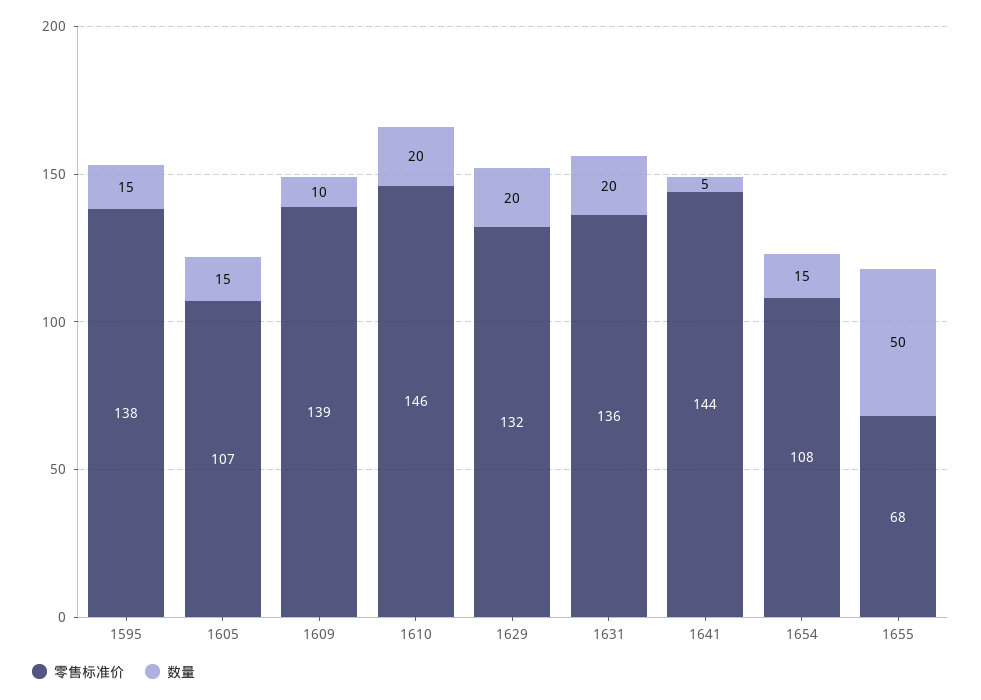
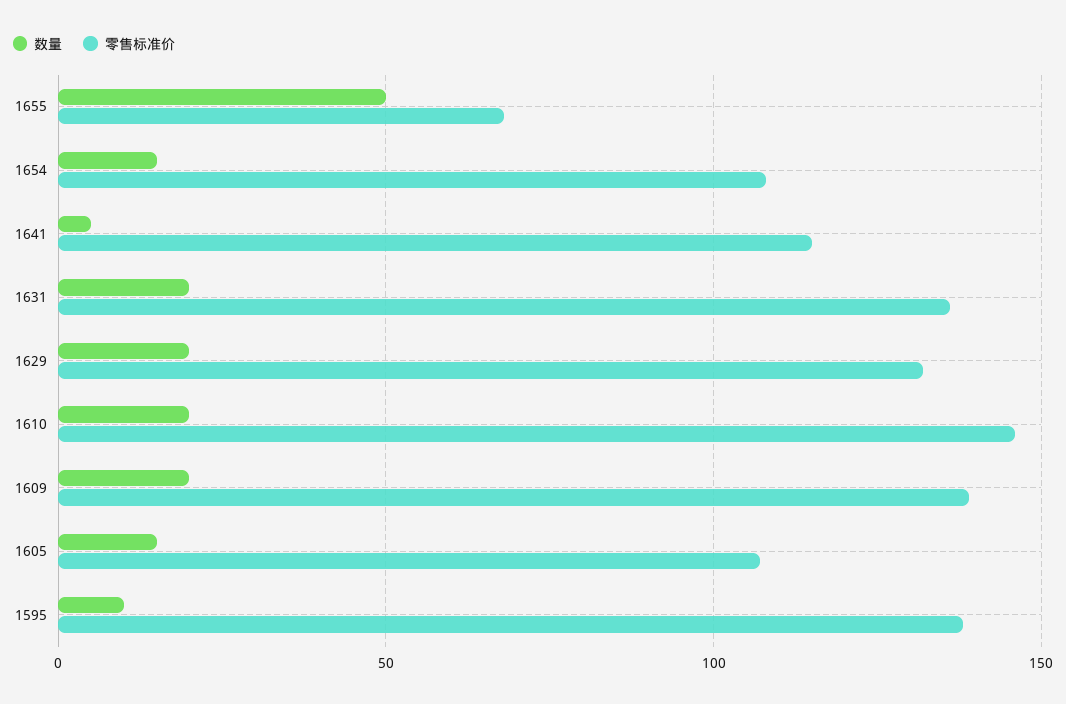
数量, 1595: 15 -> 10
数量, 1609: 10 -> 20
零售标准价, 1641: 144 -> 115

